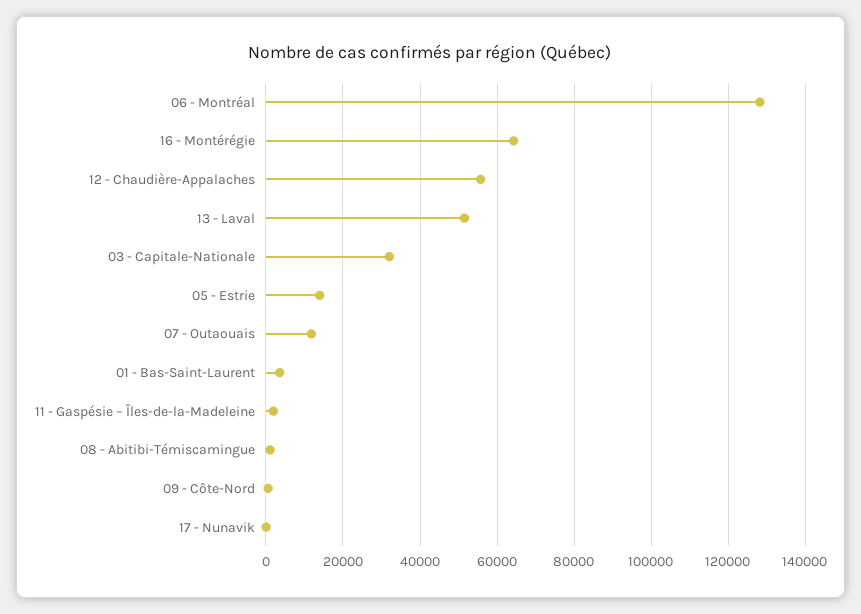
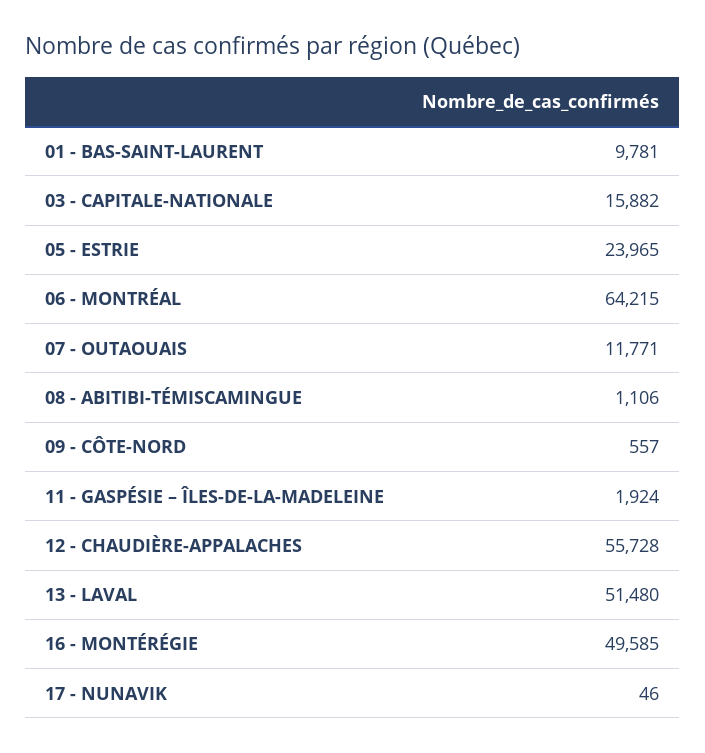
06 - Montréal: 128000 -> 64215
16 - Montérégie: 64000 -> 49585
03 - Capitale-Nationale: 32000 -> 15882
05 - Estrie: 14000 -> 23965
01 - Bas-Saint-Laurent: 4000 -> 9781

